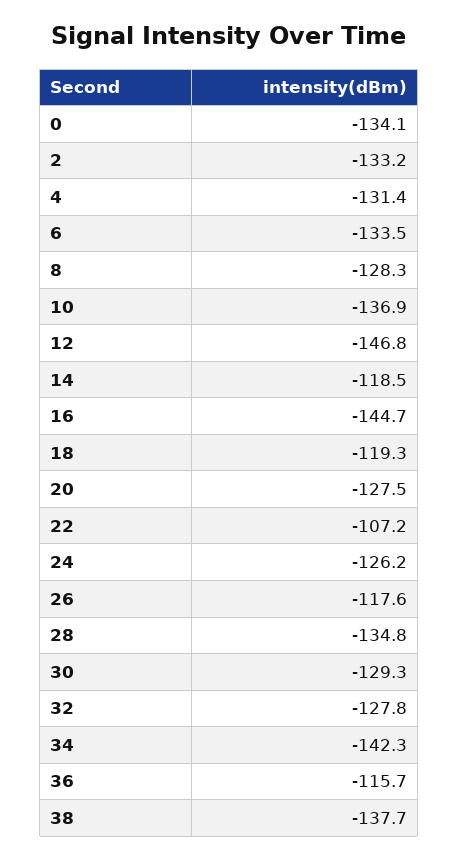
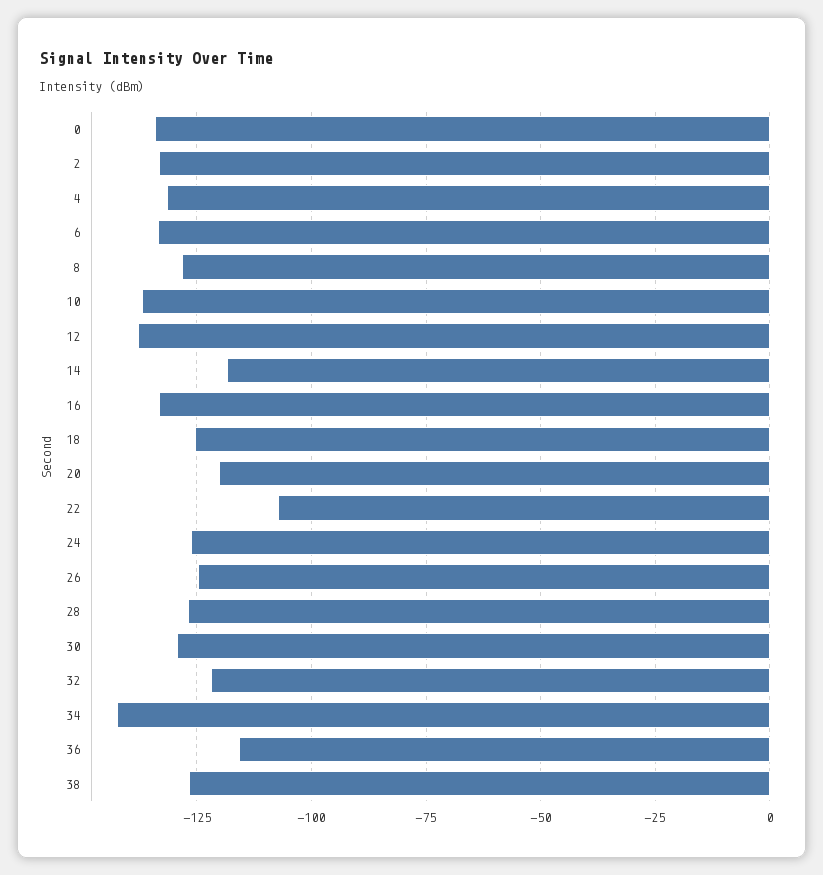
12: -146.8 -> -137.5
16: -144.7 -> -132.5
18: -119.3 -> -125
20: -127.5 -> -120
26: -117.6 -> -125
28: -134.8 -> -127.5
32: -127.8 -> -122.5
38: -137.7 -> -127.5

